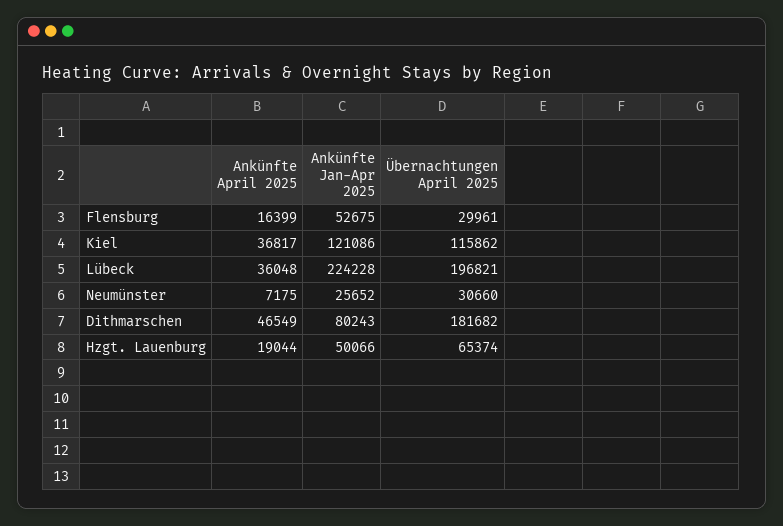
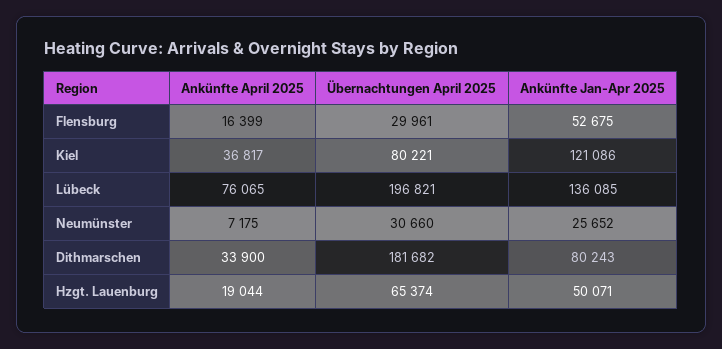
Übernachtungen April 2025, Kiel: 115862 -> 80221
Ankünfte April 2025, Lübeck: 36048 -> 76065
Ankünfte Jan-Apr 2025, Lübeck: 224228 -> 136085
Ankünfte April 2025, Dithmarschen: 46549 -> 33900
Ankünfte Jan-Apr 2025, Hzgt. Lauenburg: 50066 -> 50071

